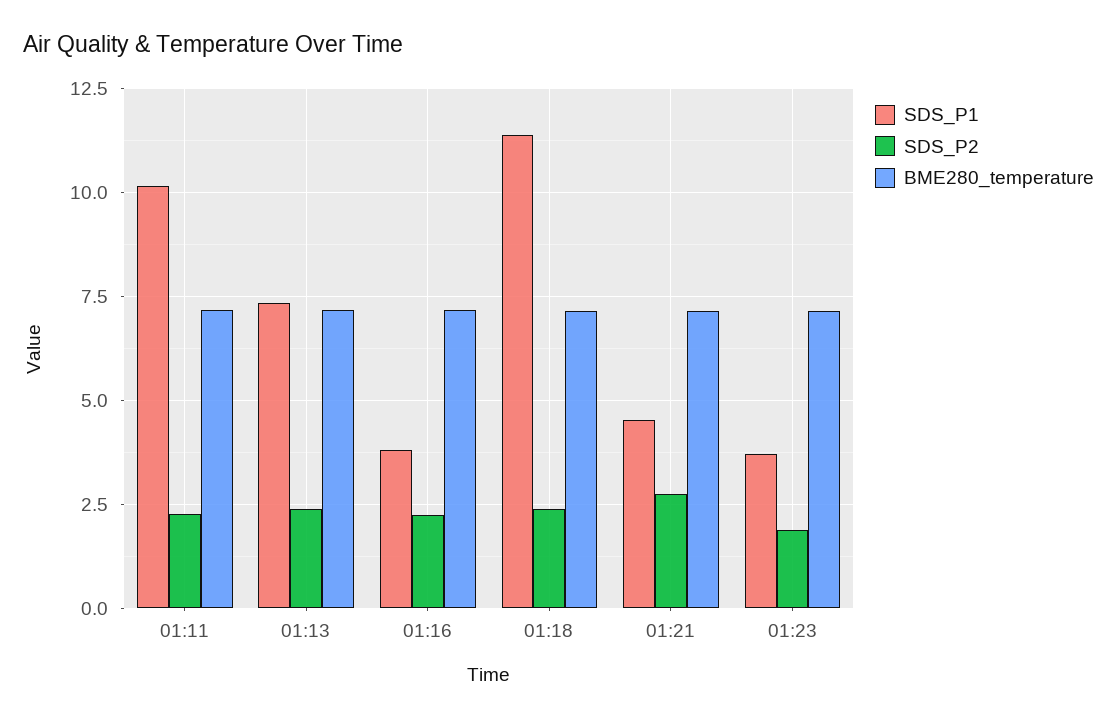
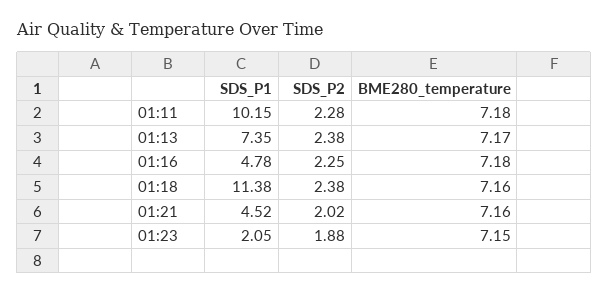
SDS_P1, 01:16: 3.75 -> 4.78
SDS_P2, 01:21: 2.75 -> 2.02
SDS_P1, 01:23: 3.75 -> 2.05

